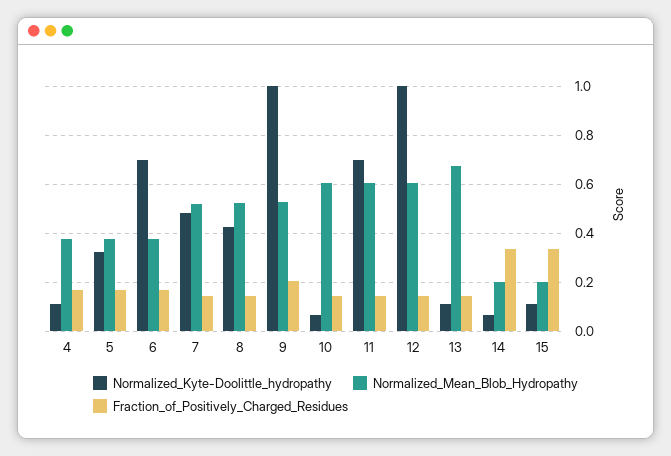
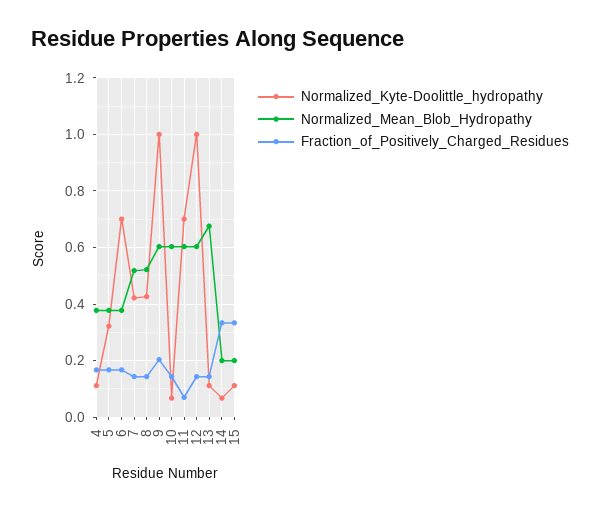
Normalized_Kyte-Doolittle_hydropathy, 7: 0.475 -> 0.425
Normalized_Mean_Blob_Hydropathy, 9: 0.525 -> 0.6
Fraction_of_Positively_Charged_Residues, 11: 0.15 -> 0.075

